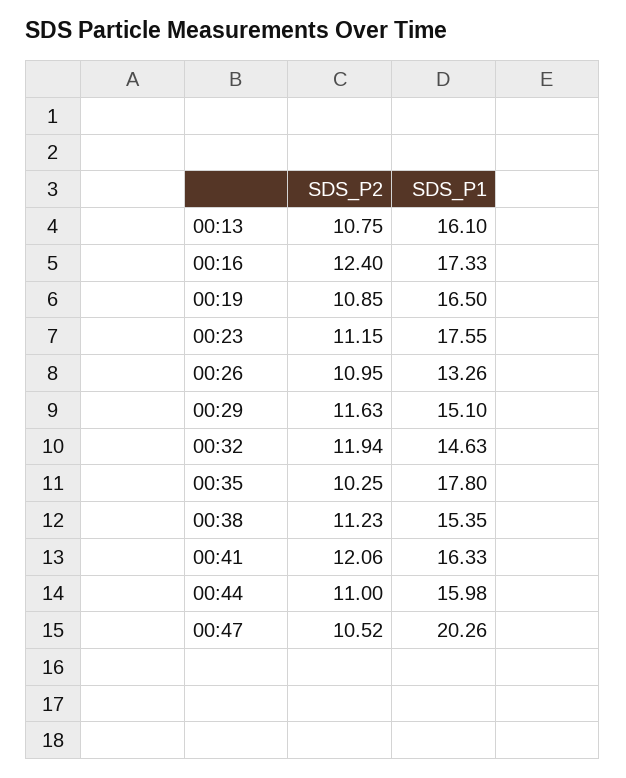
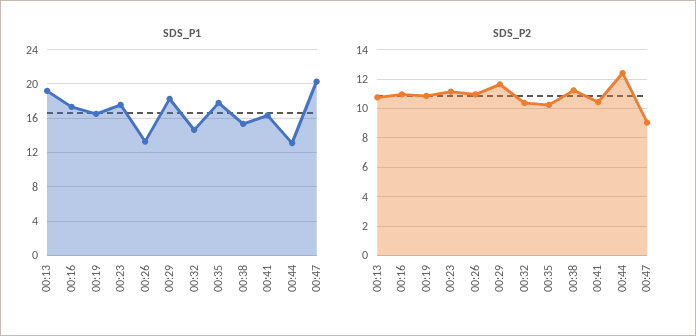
SDS_P1, 00:13: 16.1 -> 19
SDS_P2, 00:16: 12.4 -> 11
SDS_P1, 00:29: 15.1 -> 18
SDS_P2, 00:32: 11.94 -> 10.5
SDS_P2, 00:41: 12.06 -> 10.5
SDS_P2, 00:44: 11 -> 12.5
SDS_P1, 00:44: 15.98 -> 13
SDS_P2, 00:47: 10.52 -> 9

